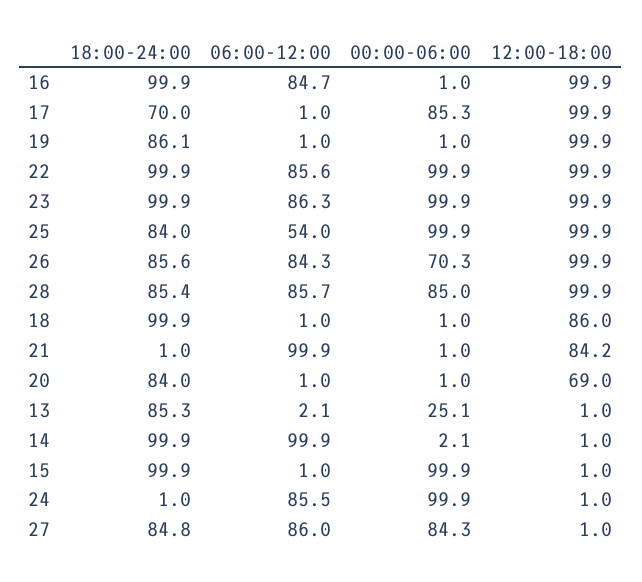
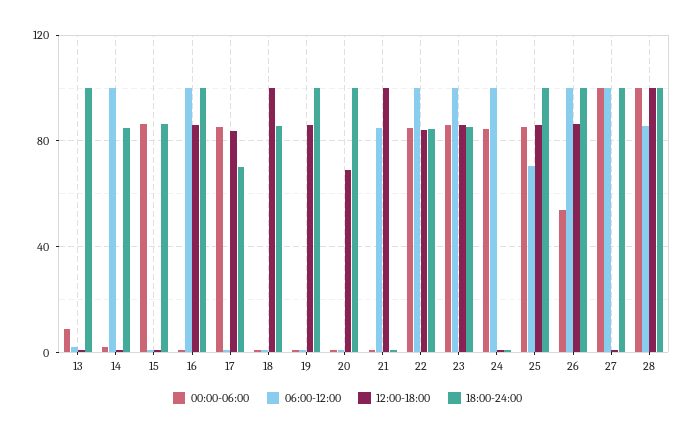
06:00-12:00, 16: 84.7 -> 100
12:00-18:00, 16: 99.9 -> 85
12:00-18:00, 17: 99.9 -> 85
18:00-24:00, 19: 86.1 -> 100
12:00-18:00, 19: 99.9 -> 85
18:00-24:00, 22: 99.9 -> 85
06:00-12:00, 22: 85.6 -> 100
00:00-06:00, 22: 99.9 -> 85
12:00-18:00, 22: 99.9 -> 85
18:00-24:00, 23: 99.9 -> 85
06:00-12:00, 23: 86.3 -> 100
00:00-06:00, 23: 99.9 -> 85
12:00-18:00, 23: 99.9 -> 85
18:00-24:00, 25: 84 -> 100
06:00-12:00, 25: 54 -> 70
00:00-06:00, 25: 99.9 -> 85
12:00-18:00, 25: 99.9 -> 85
18:00-24:00, 26: 85.6 -> 100
06:00-12:00, 26: 84.3 -> 100
00:00-06:00, 26: 70.3 -> 55
12:00-18:00, 26: 99.9 -> 85
18:00-24:00, 28: 85.4 -> 100
00:00-06:00, 28: 85 -> 100
18:00-24:00, 18: 99.9 -> 85
12:00-18:00, 18: 86 -> 100
06:00-12:00, 21: 99.9 -> 85
12:00-18:00, 21: 84.2 -> 100
18:00-24:00, 20: 84 -> 100
18:00-24:00, 13: 85.3 -> 100
00:00-06:00, 13: 25.1 -> 10
18:00-24:00, 14: 99.9 -> 85
18:00-24:00, 15: 99.9 -> 85
00:00-06:00, 15: 99.9 -> 85
06:00-12:00, 24: 85.5 -> 100
00:00-06:00, 24: 99.9 -> 85
18:00-24:00, 27: 84.8 -> 100
06:00-12:00, 27: 86 -> 100
00:00-06:00, 27: 84.3 -> 100

